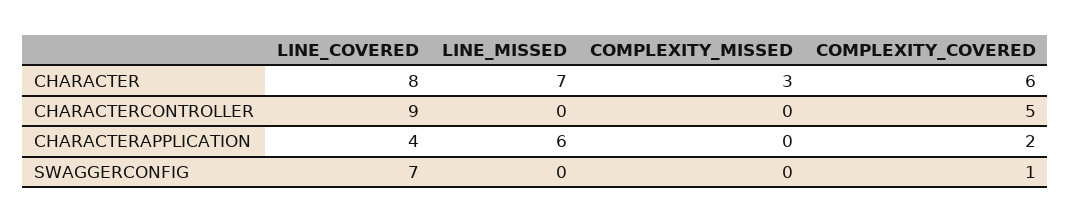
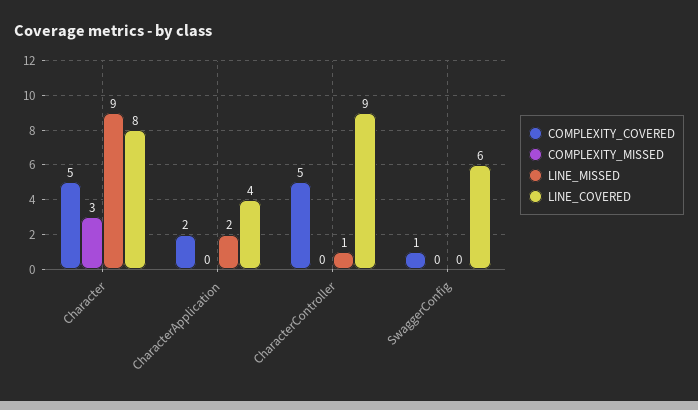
LINE_MISSED, CHARACTER: 7 -> 9
COMPLEXITY_COVERED, CHARACTER: 6 -> 5
LINE_MISSED, CHARACTERCONTROLLER: 0 -> 1
LINE_MISSED, CHARACTERAPPLICATION: 6 -> 2
LINE_COVERED, SWAGGERCONFIG: 7 -> 6

